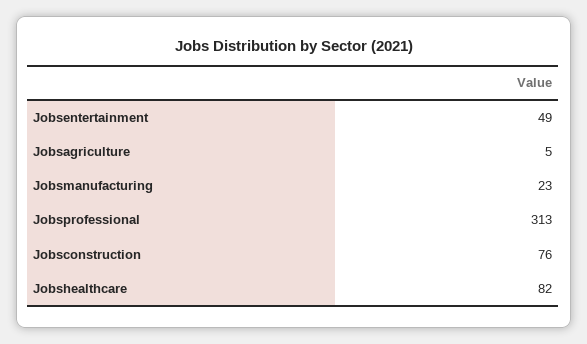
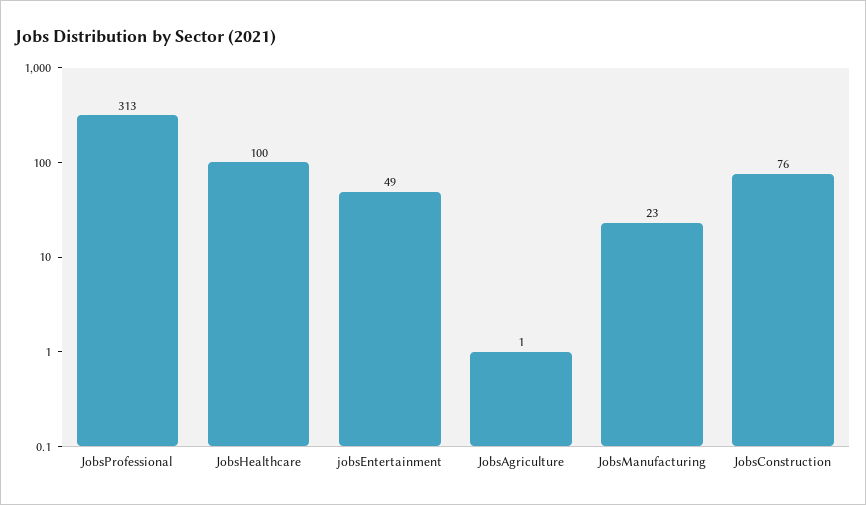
Jobsagriculture: 5 -> 1
Jobshealthcare: 82 -> 100

